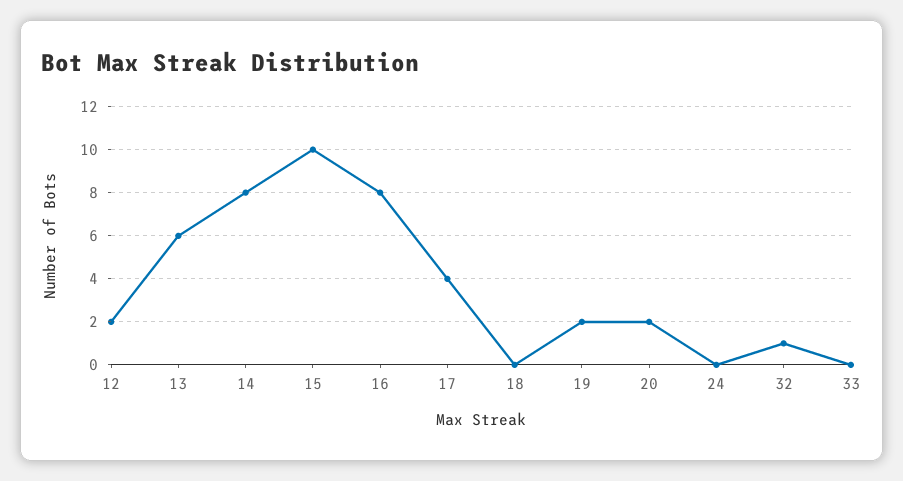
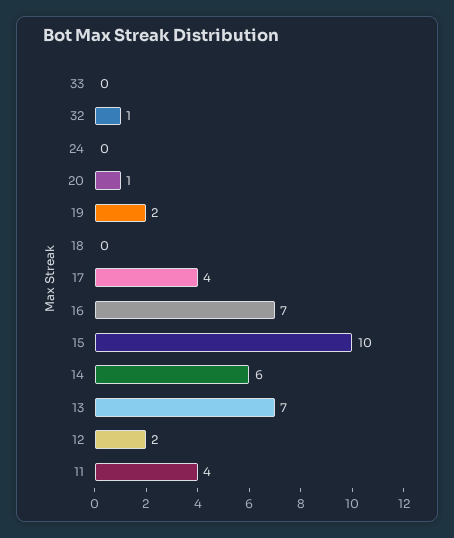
13: 6 -> 7
14: 8 -> 6
16: 8 -> 7
20: 2 -> 1
11: none -> 4

